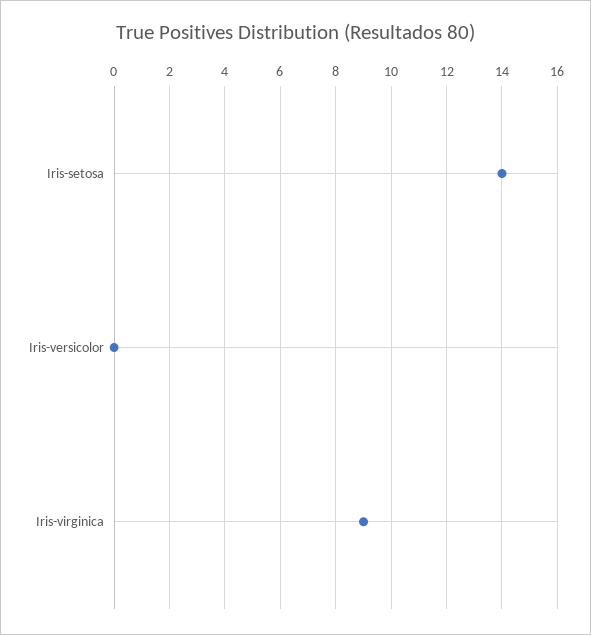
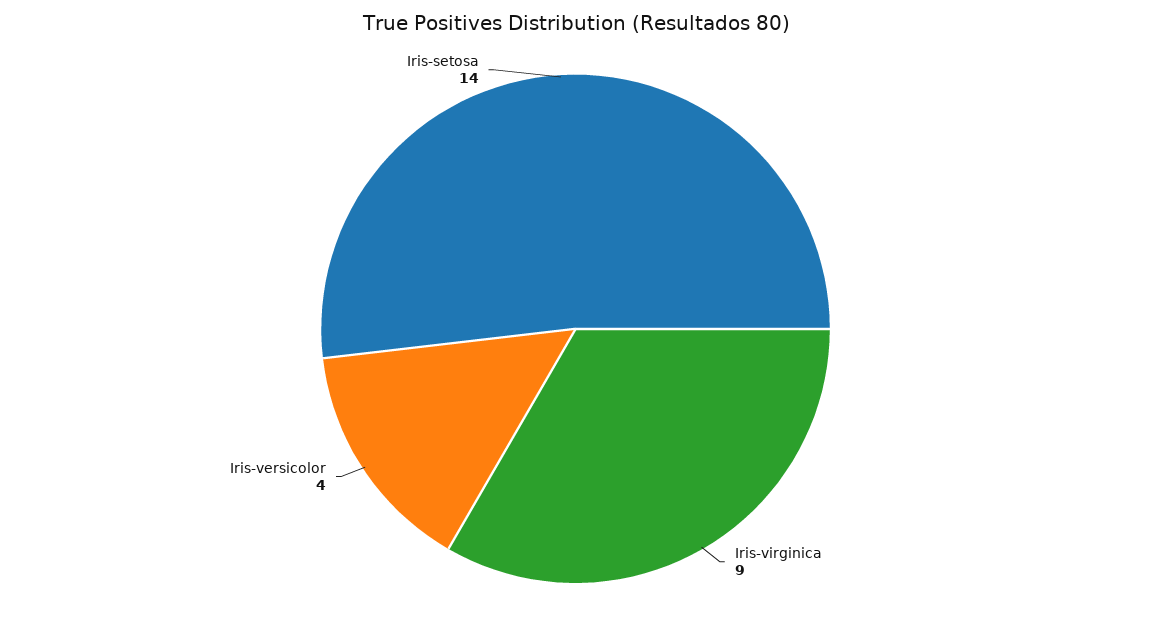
Iris-versicolor: 0 -> 4

